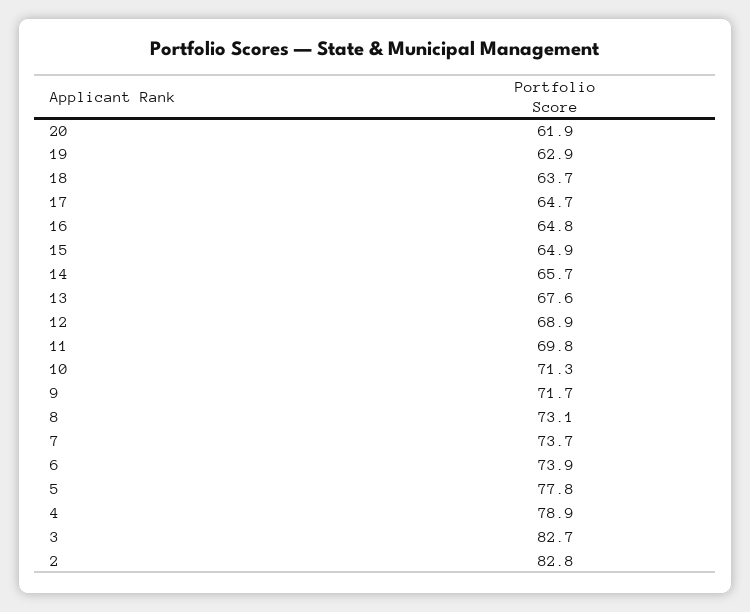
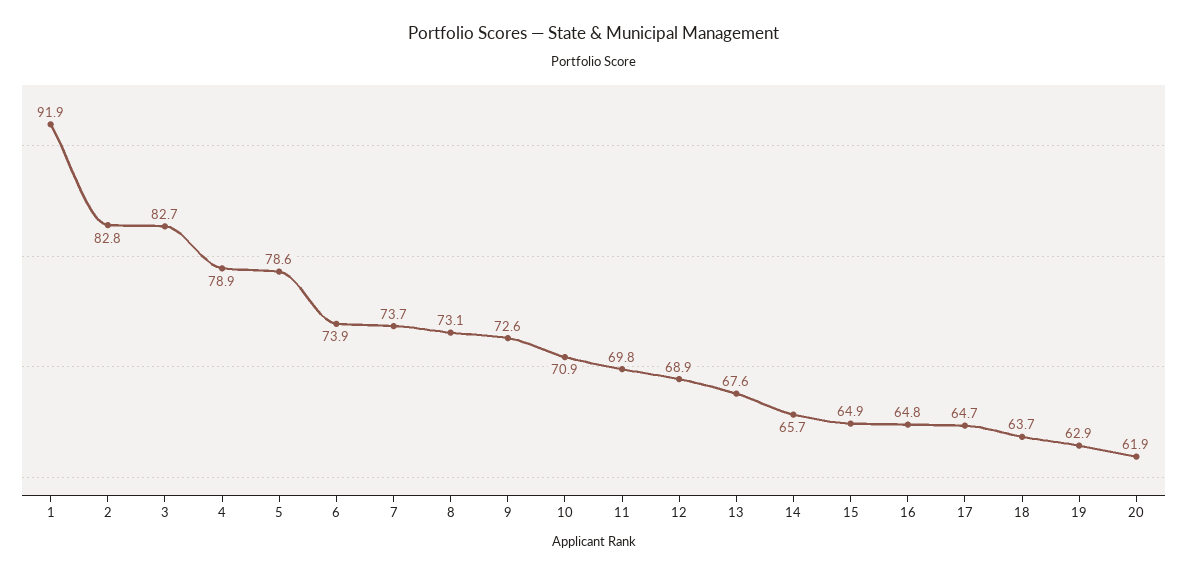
10: 71.3 -> 70.9
9: 71.7 -> 72.6
5: 77.8 -> 78.6
1: none -> 91.9

